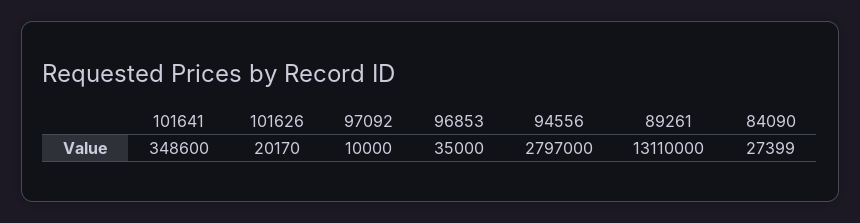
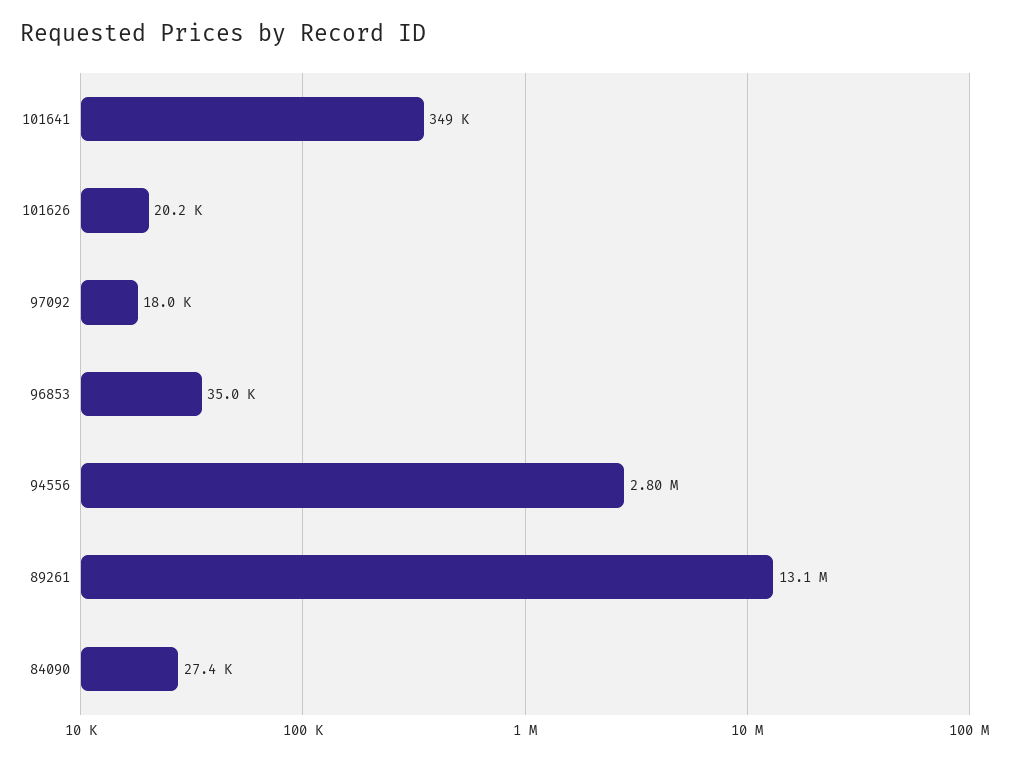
97092: 10000 -> 18000

